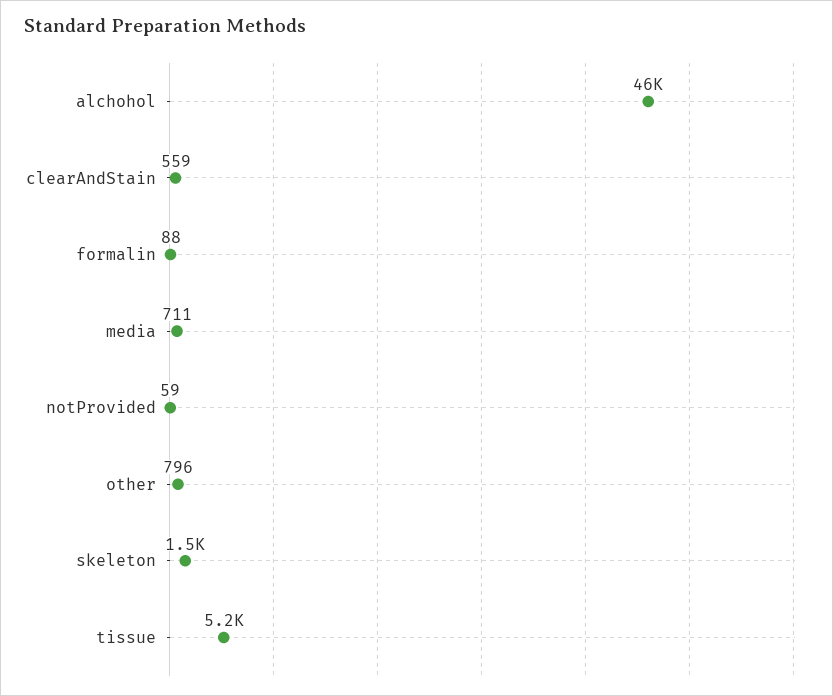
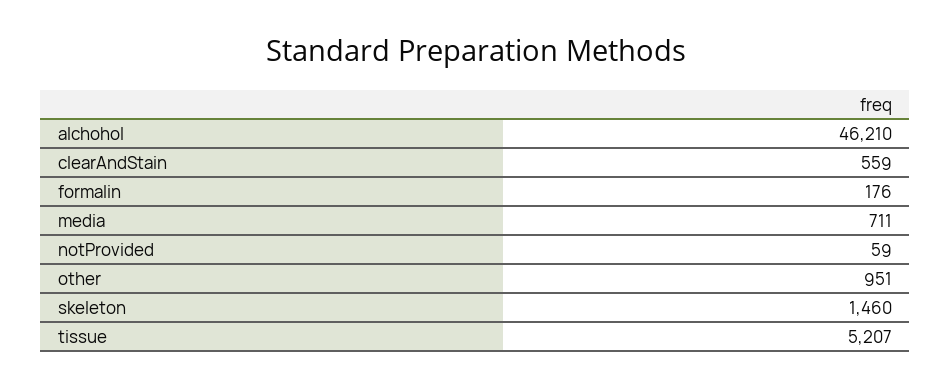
formalin: 88 -> 176
other: 796 -> 951

